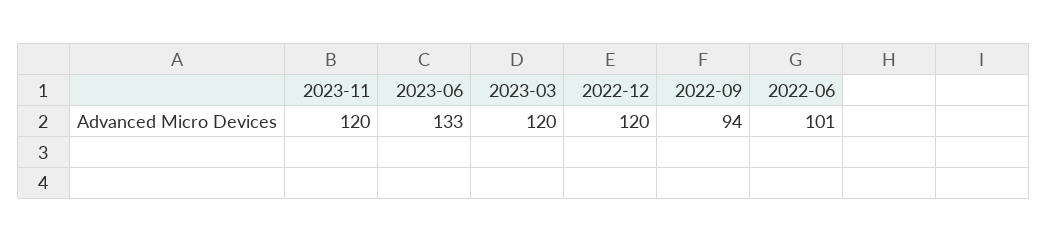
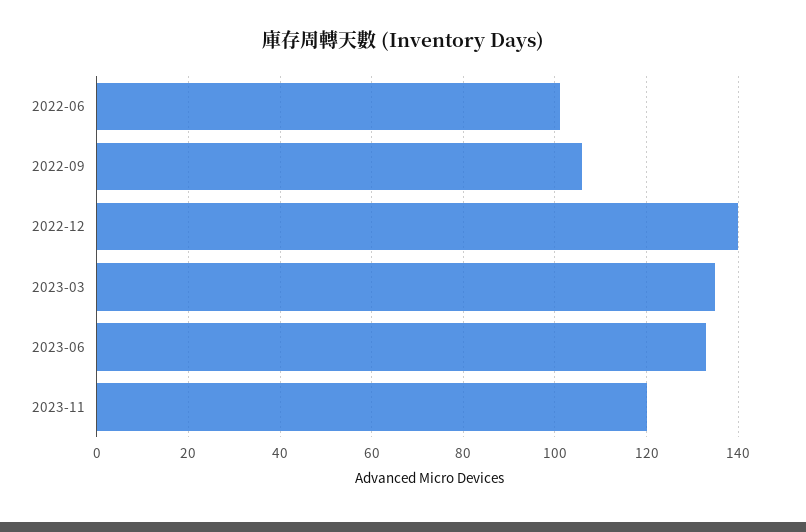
2023-03: 120 -> 135
2022-12: 120 -> 140
2022-09: 94 -> 105

